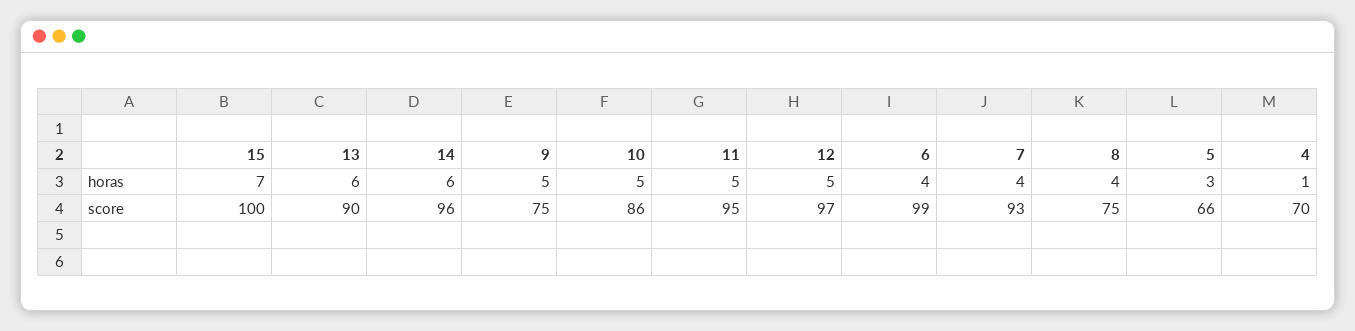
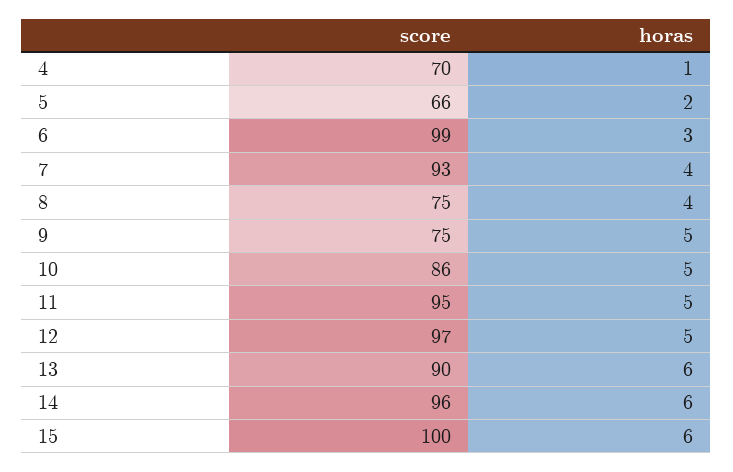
15, horas: 7 -> 6
6, horas: 4 -> 3
5, horas: 3 -> 2

